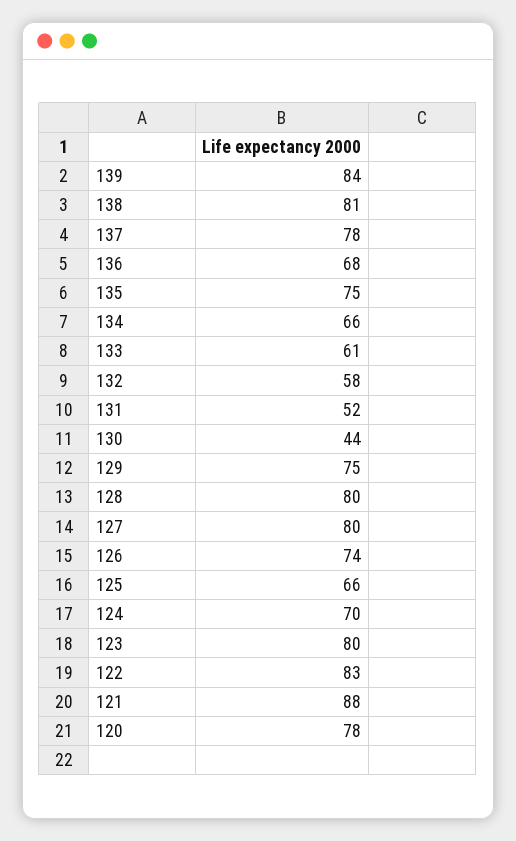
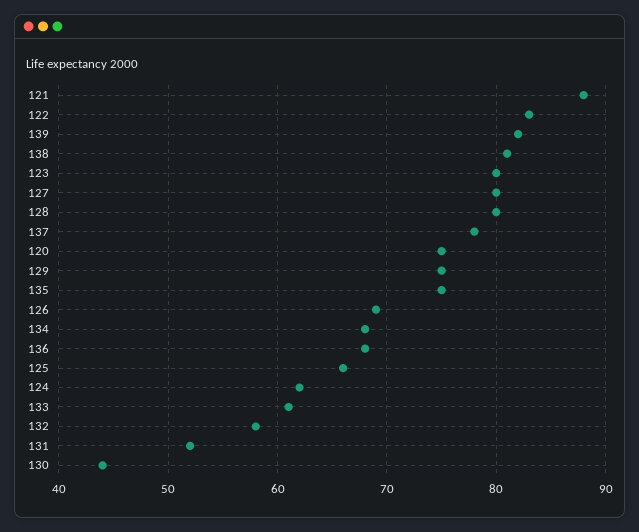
139: 84 -> 82
134: 66 -> 68
126: 74 -> 69
124: 70 -> 62
120: 78 -> 75

